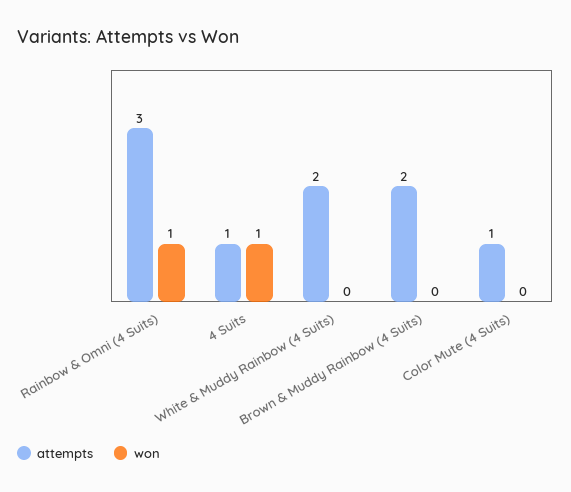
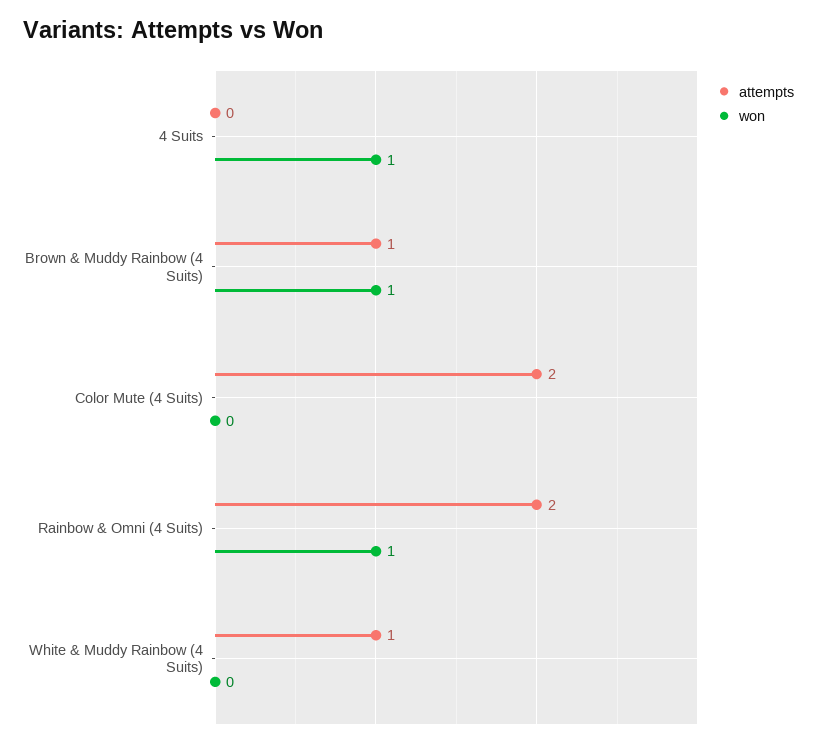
attempts, Rainbow & Omni (4 Suits): 3 -> 2
attempts, 4 Suits: 1 -> 0
attempts, White & Muddy Rainbow (4 Suits): 2 -> 1
attempts, Brown & Muddy Rainbow (4 Suits): 2 -> 1
won, Brown & Muddy Rainbow (4 Suits): 0 -> 1
attempts, Color Mute (4 Suits): 1 -> 2

